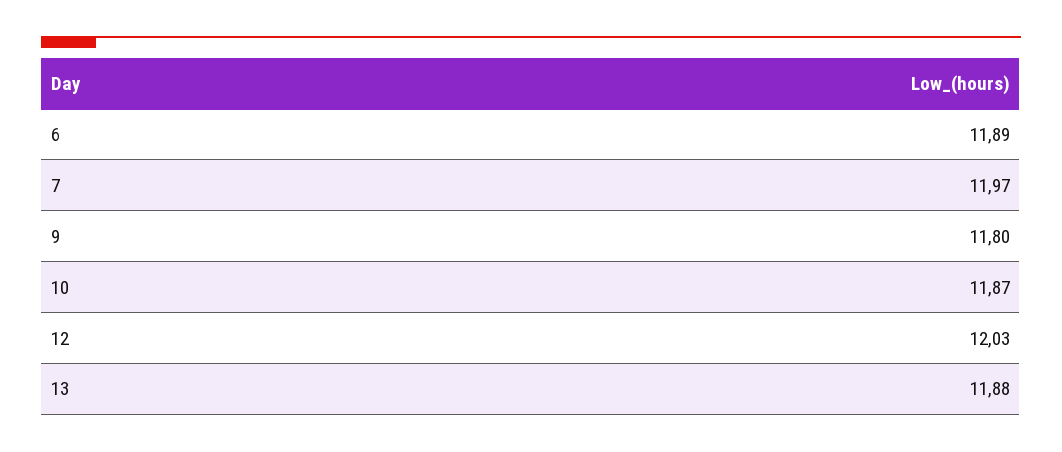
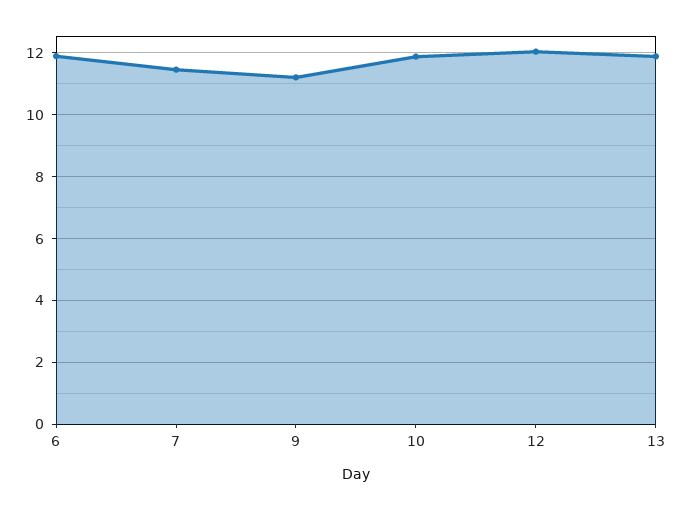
7: 11.97 -> 11.4
9: 11.8 -> 11.2

